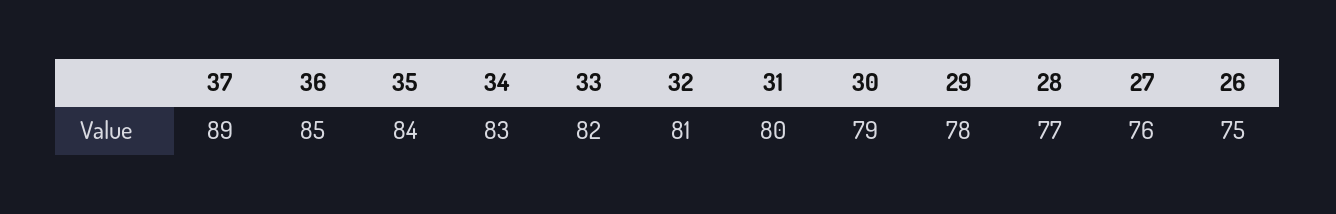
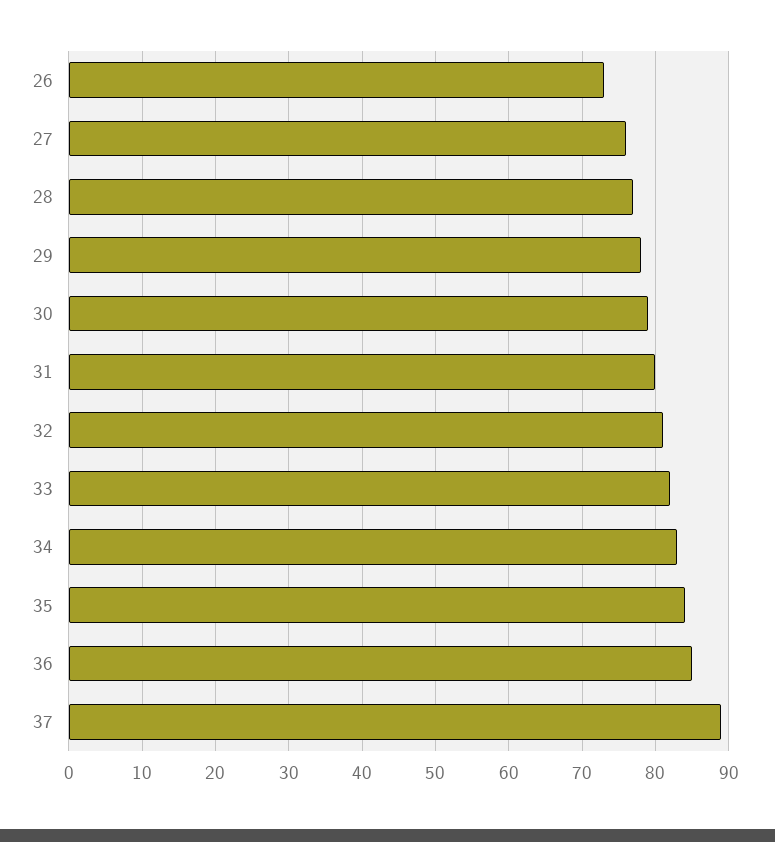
26: 75 -> 73

